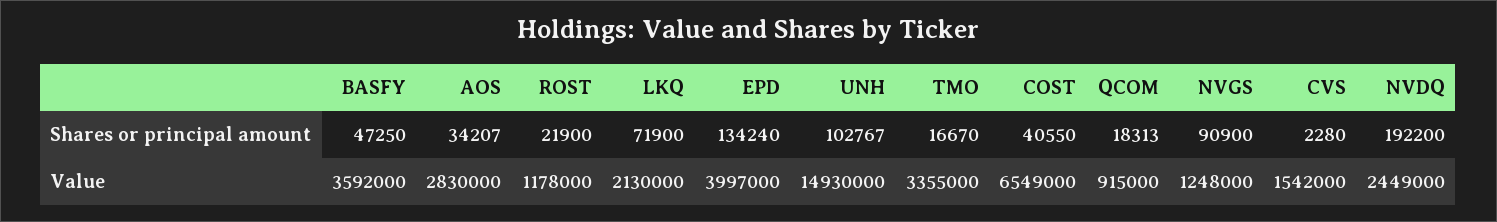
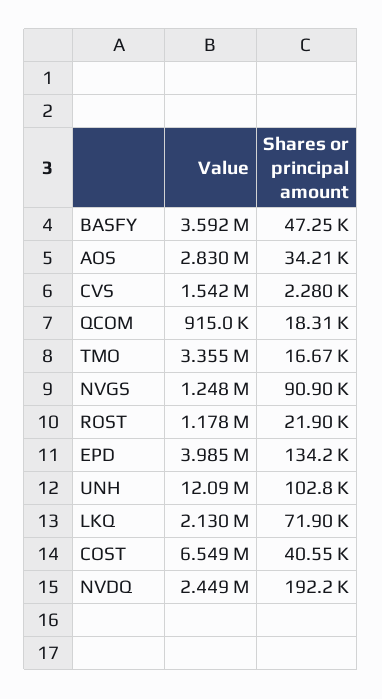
EPD, Value: 3997000 -> 3985000
UNH, Value: 14930000 -> 12090000

